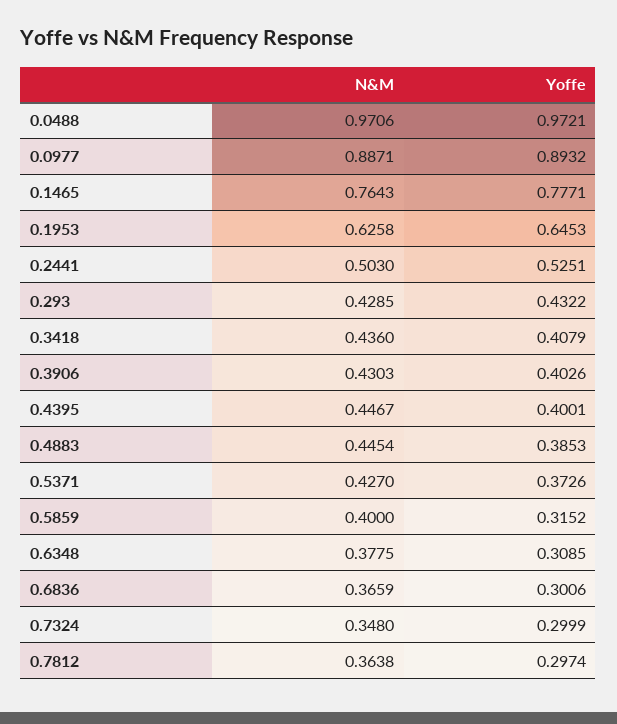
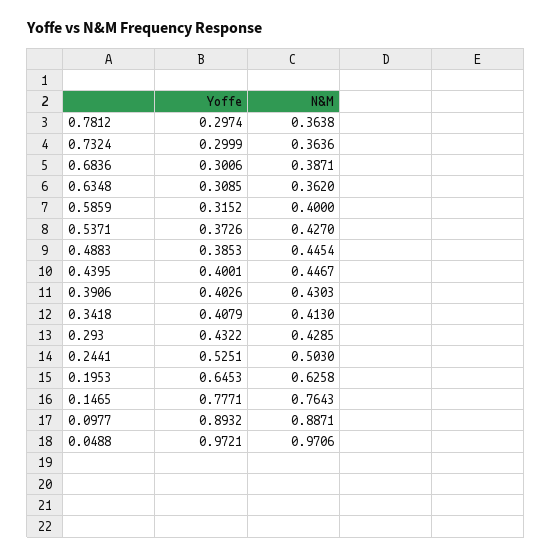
N&M, 0.3418: 0.436 -> 0.413
N&M, 0.6348: 0.3775 -> 0.362
N&M, 0.6836: 0.3659 -> 0.3871
N&M, 0.7324: 0.348 -> 0.3636

